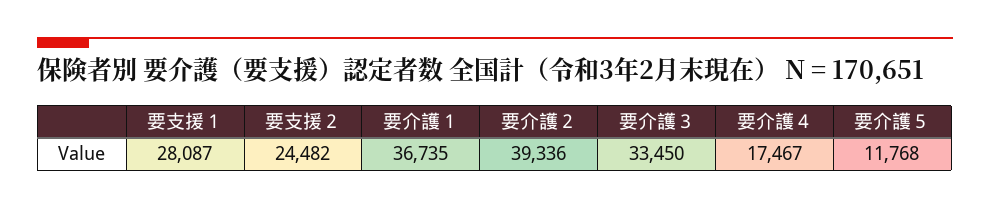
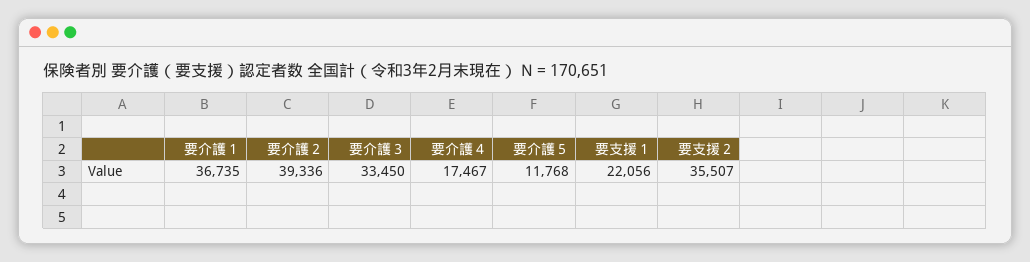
要支援１: 28087 -> 22056
要支援２: 24482 -> 35507

